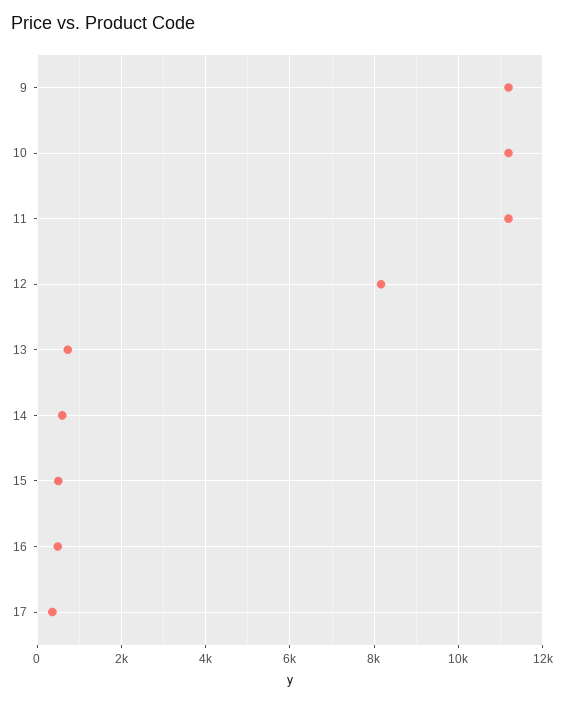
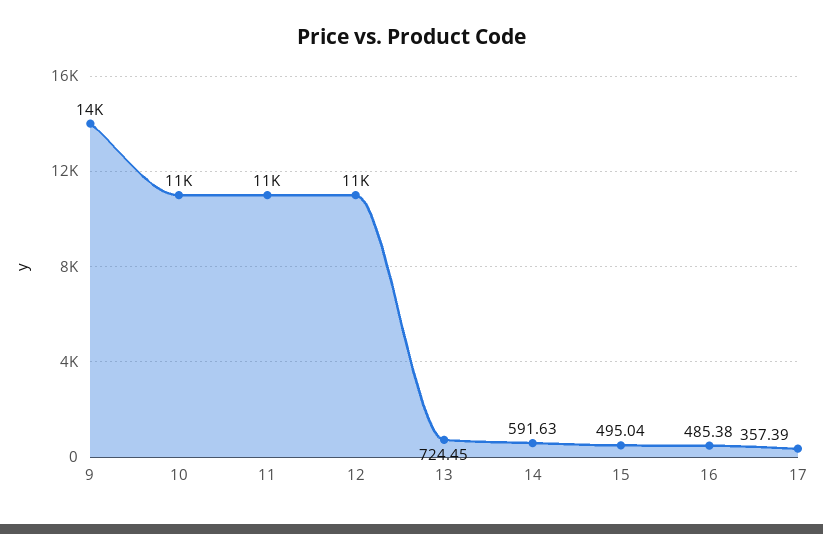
9: 11200 -> 14000
12: 8200 -> 11000

